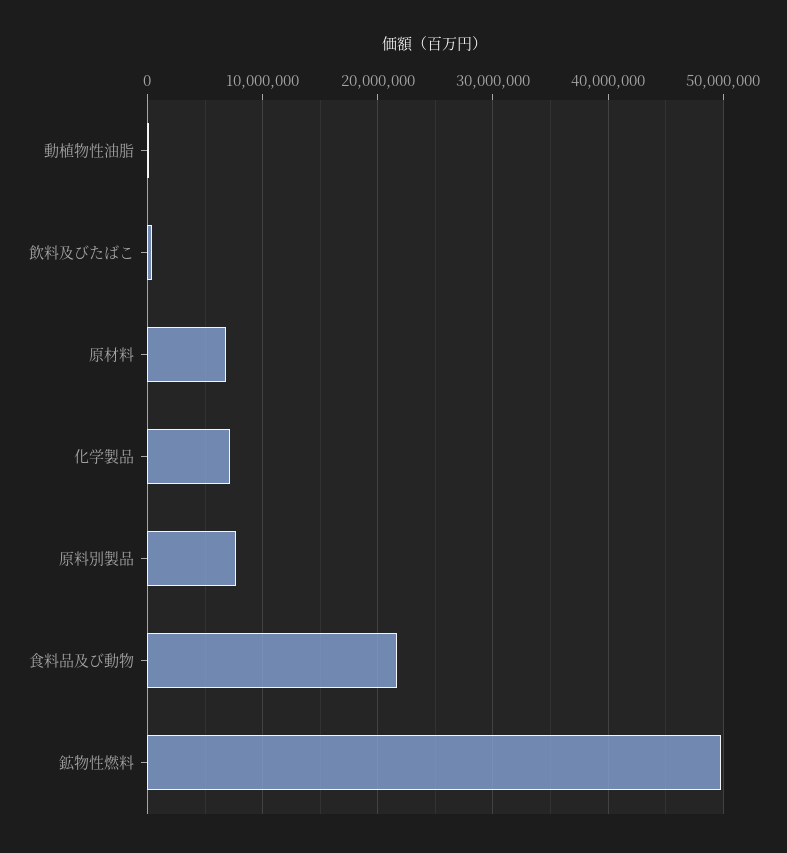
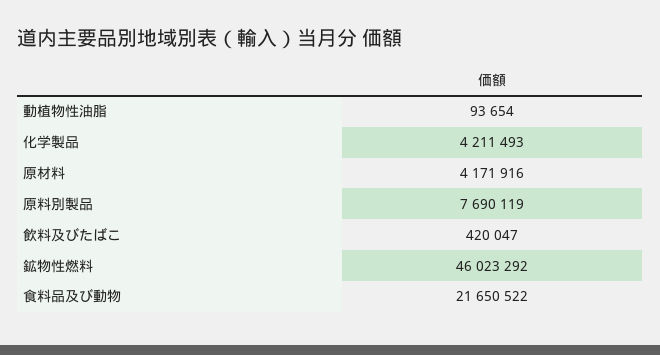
原材料: 7000000 -> 4171916
化学製品: 7000000 -> 4211493
鉱物性燃料: 50000000 -> 46023292

